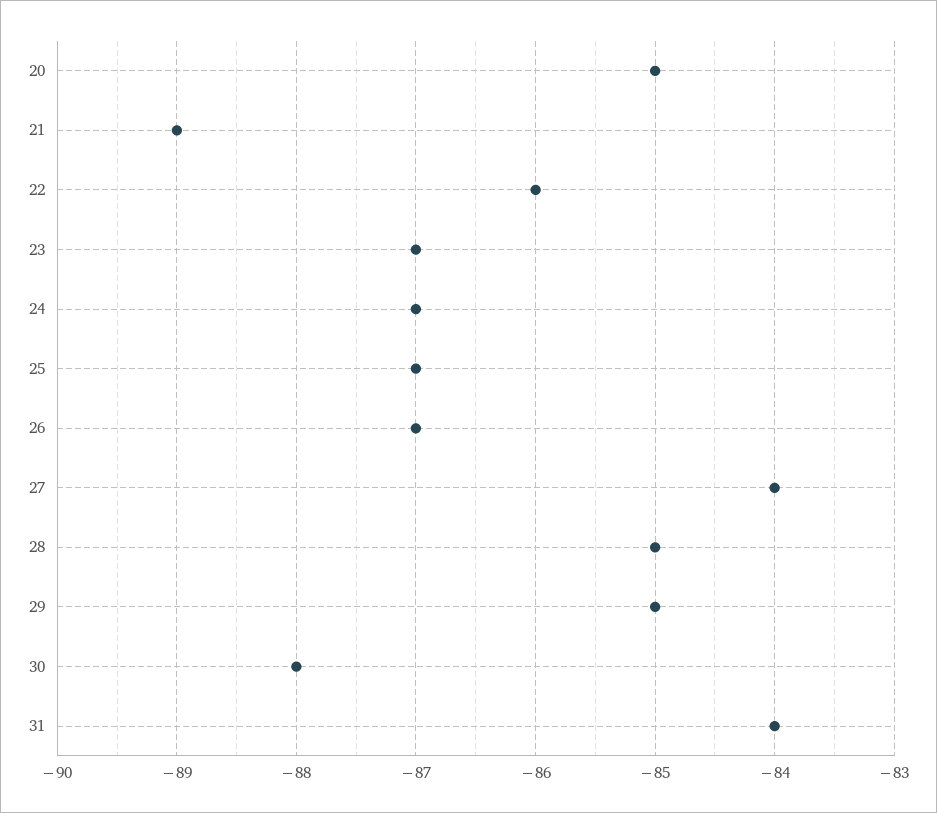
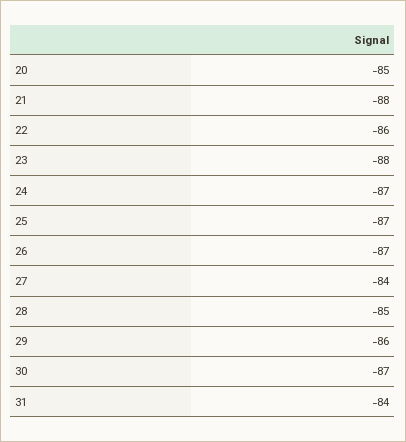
21: -89 -> -88
23: -87 -> -88
29: -85 -> -86
30: -88 -> -87

